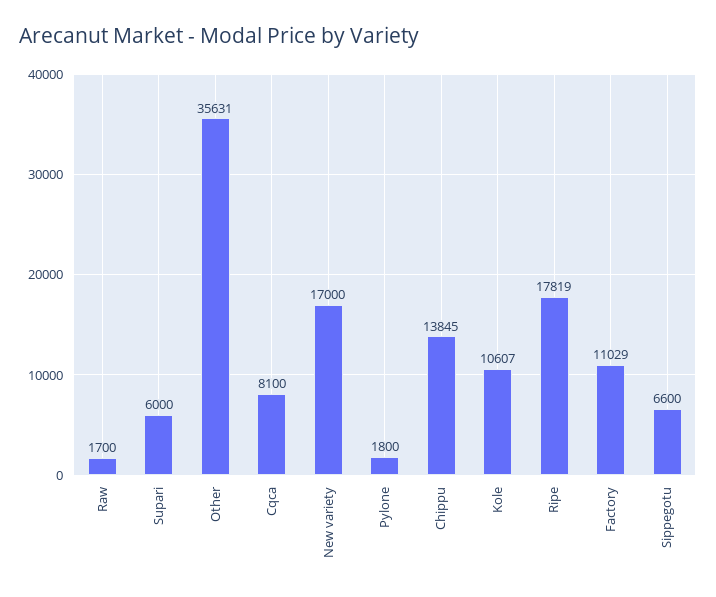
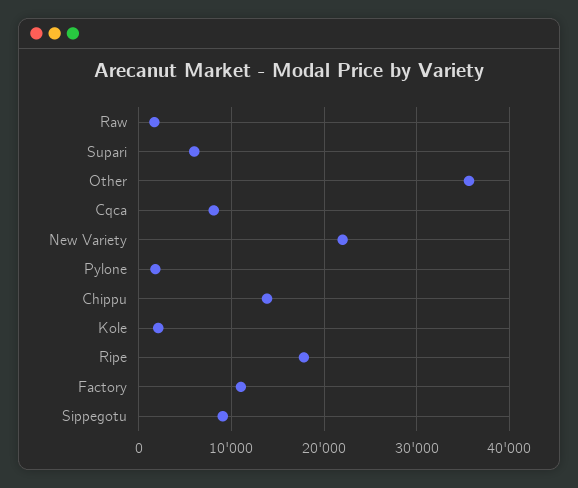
New variety: 17000 -> 22000
Kole: 10607 -> 2000
Sippegotu: 6600 -> 9000

